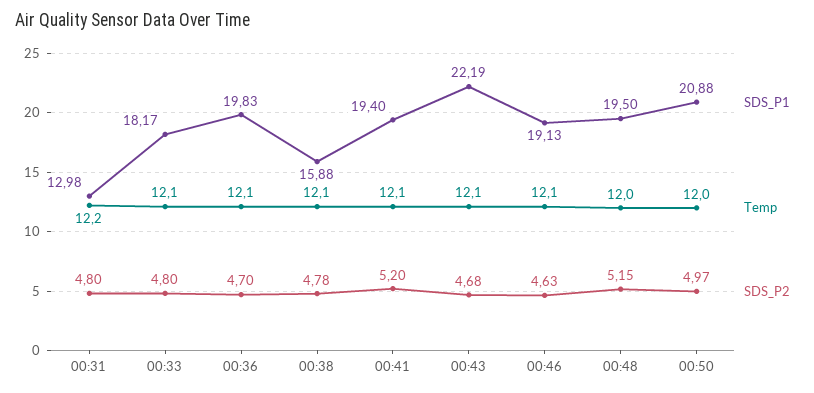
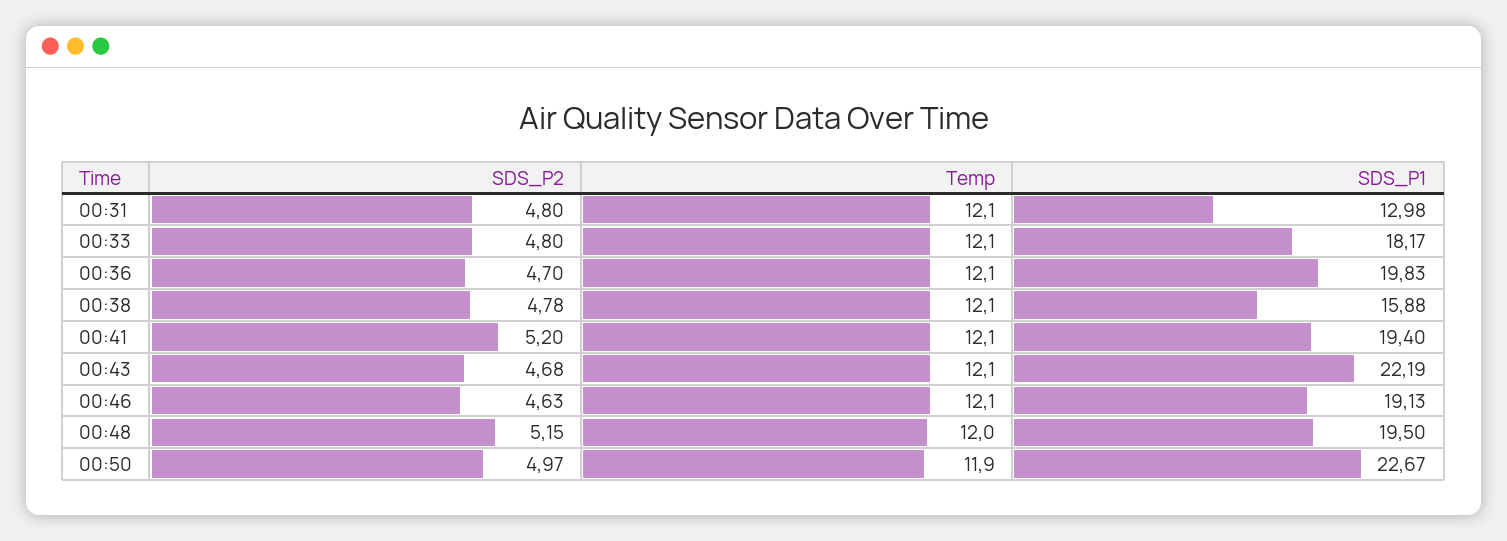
Temp, 00:31: 12.2 -> 12.1
SDS_P1, 00:50: 20.88 -> 22.67
Temp, 00:50: 12 -> 11.9

